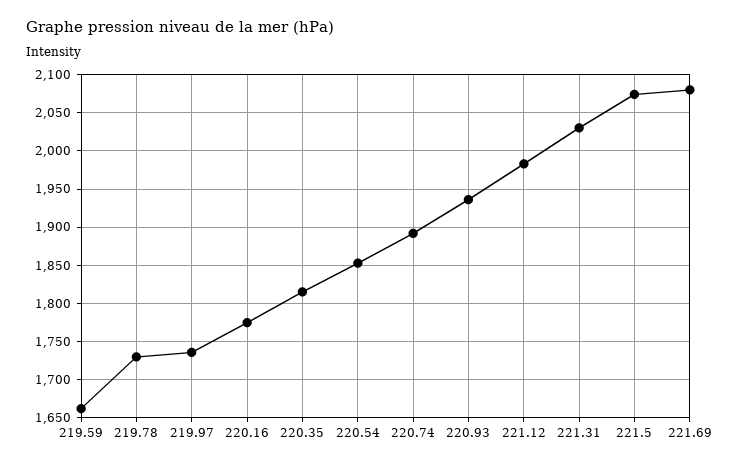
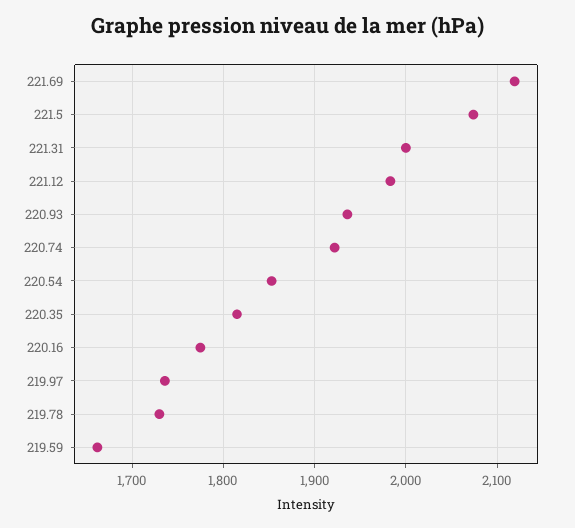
220.74: 1890 -> 1920
221.31: 2030 -> 2000
221.69: 2080 -> 2120

